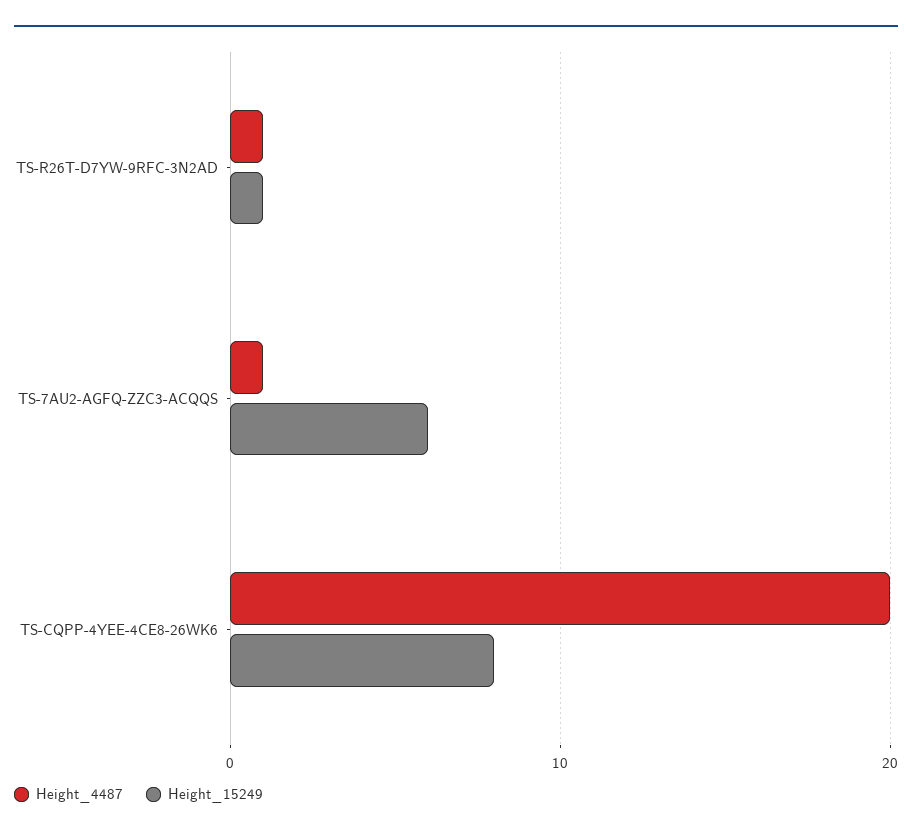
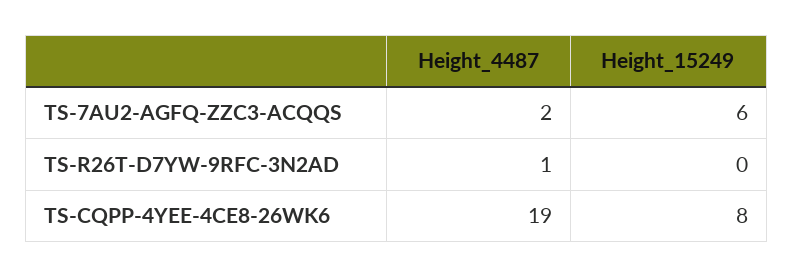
Height_15249, TS-R26T-D7YW-9RFC-3N2AD: 1 -> 0
Height_4487, TS-7AU2-AGFQ-ZZC3-ACQQS: 1 -> 2
Height_4487, TS-CQPP-4YEE-4CE8-26WK6: 20 -> 19

